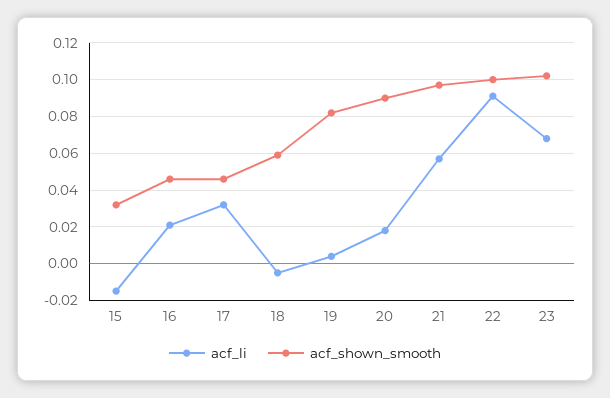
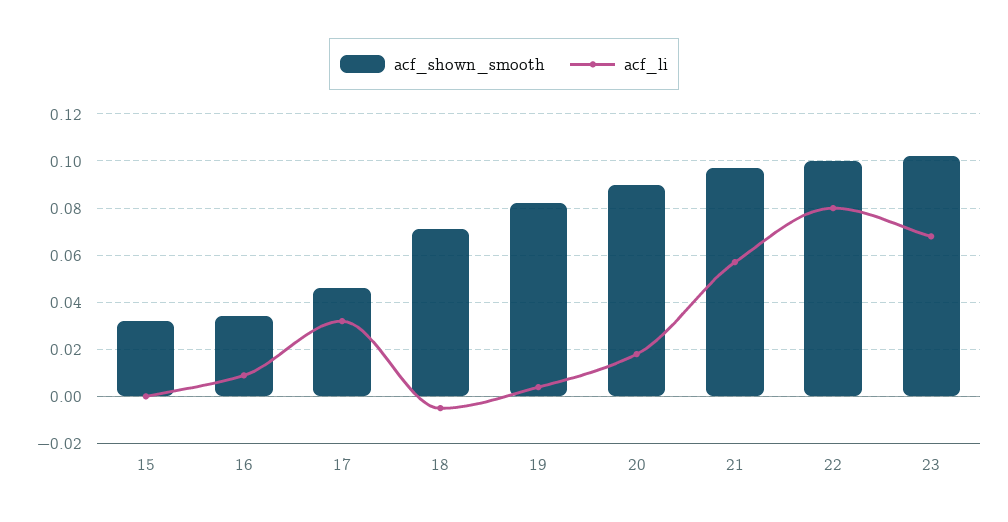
acf_li, 15: -0.015 -> 0
acf_li, 16: 0.02 -> 0.01
acf_shown_smooth, 16: 0.045 -> 0.035
acf_shown_smooth, 18: 0.06 -> 0.07
acf_li, 22: 0.09 -> 0.08

